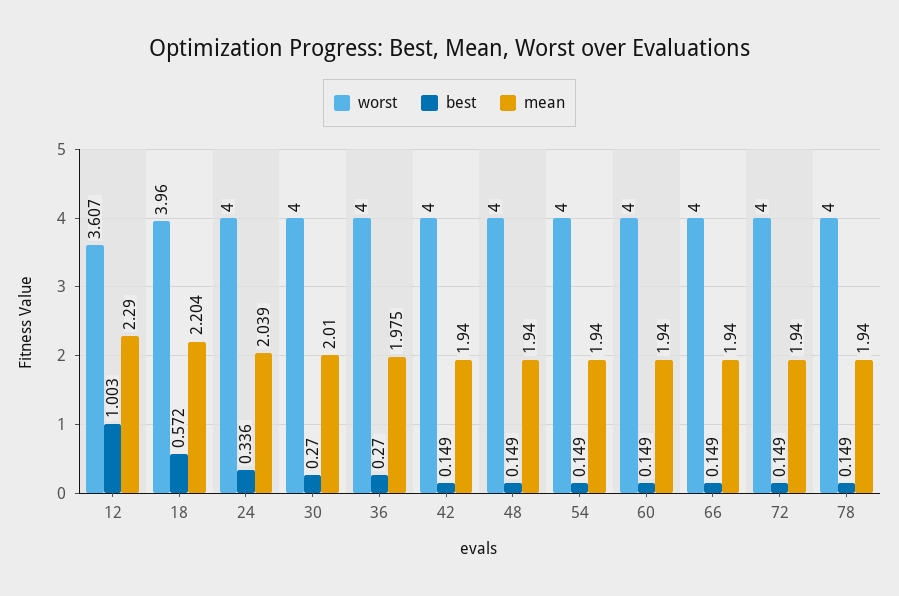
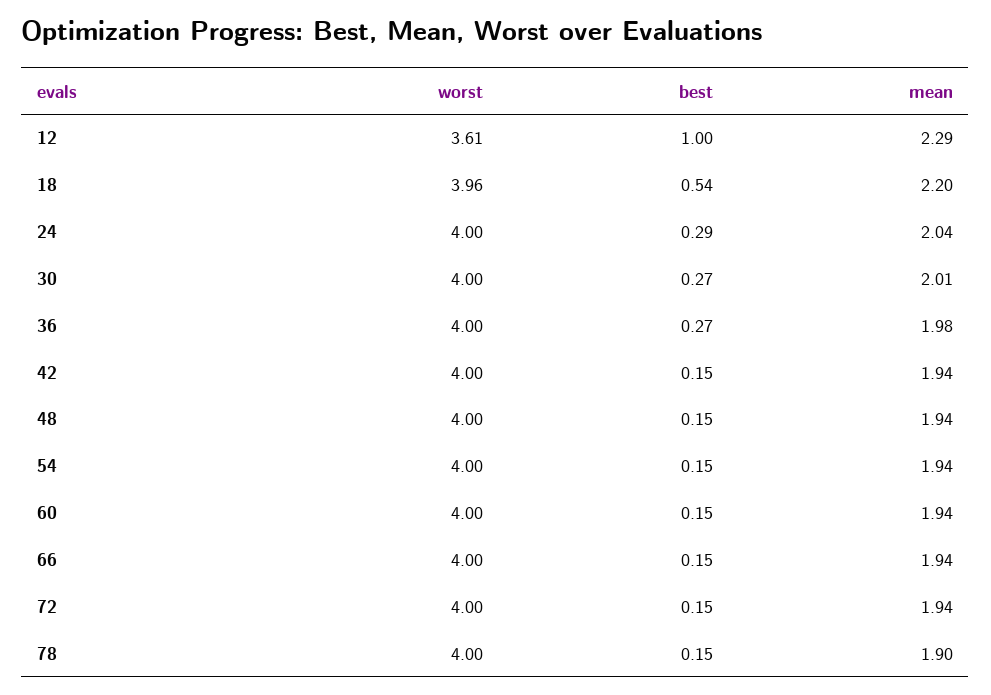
best, 18: 0.572 -> 0.54
best, 24: 0.336 -> 0.29
mean, 78: 1.94 -> 1.9

